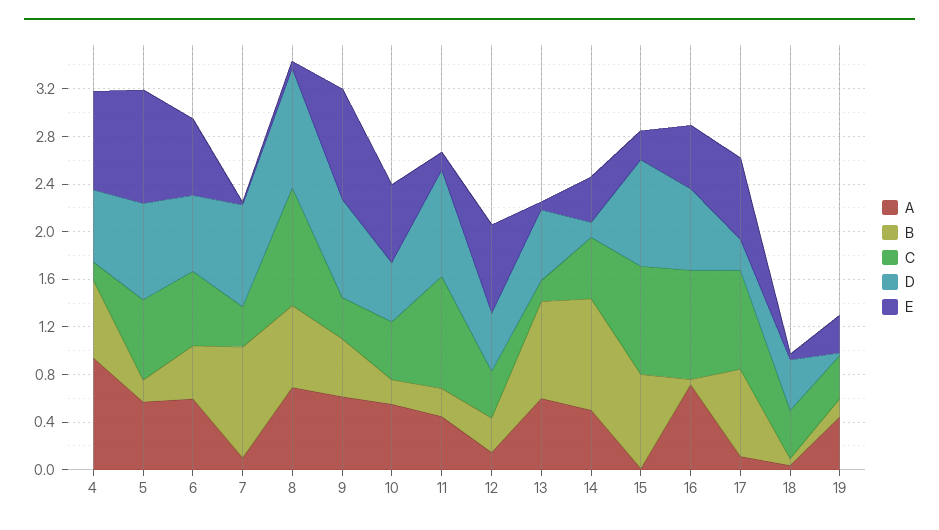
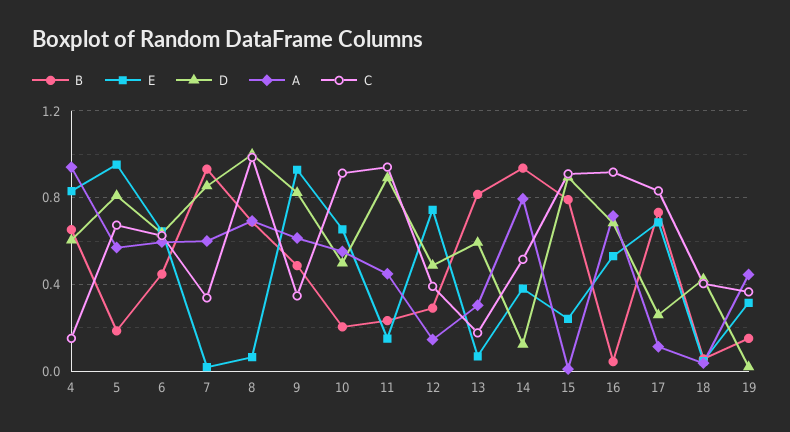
A, 7: 0.1 -> 0.6
C, 10: 0.5 -> 0.9
A, 13: 0.6 -> 0.3
A, 14: 0.5 -> 0.8

